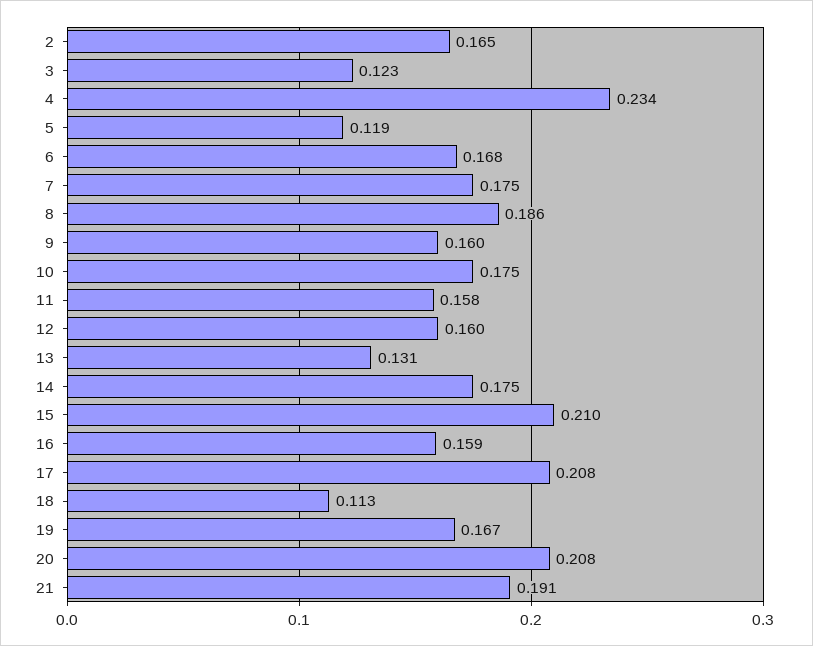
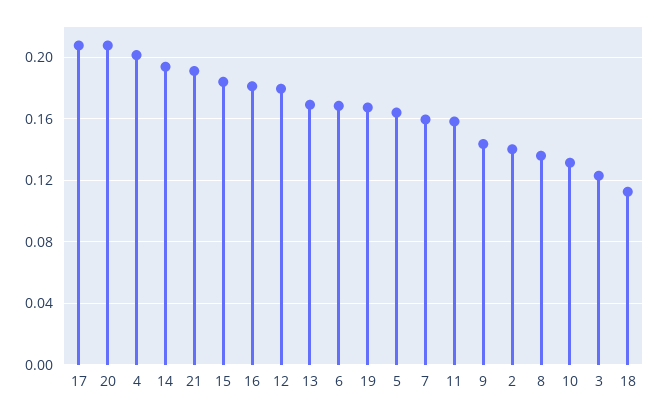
2: 0.165 -> 0.14
4: 0.234 -> 0.2
5: 0.119 -> 0.165
7: 0.175 -> 0.16
8: 0.186 -> 0.135
9: 0.16 -> 0.145
10: 0.175 -> 0.13
12: 0.16 -> 0.18
13: 0.131 -> 0.17
14: 0.175 -> 0.195
15: 0.21 -> 0.185
16: 0.159 -> 0.18

